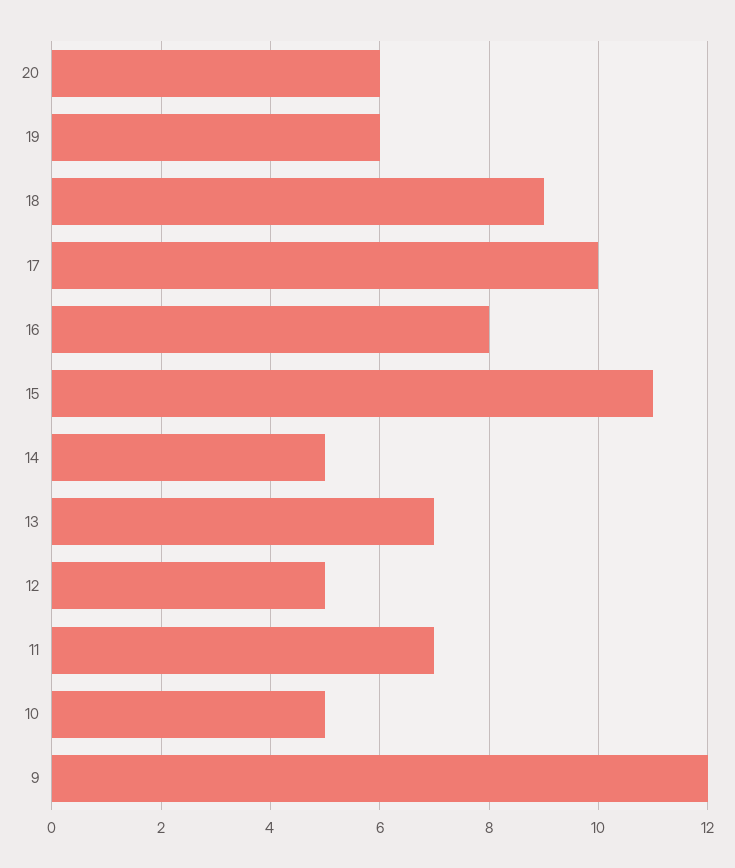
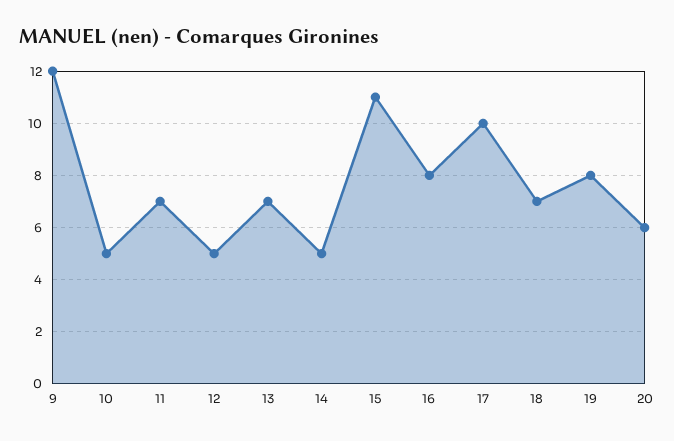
19: 6 -> 8
18: 9 -> 7

